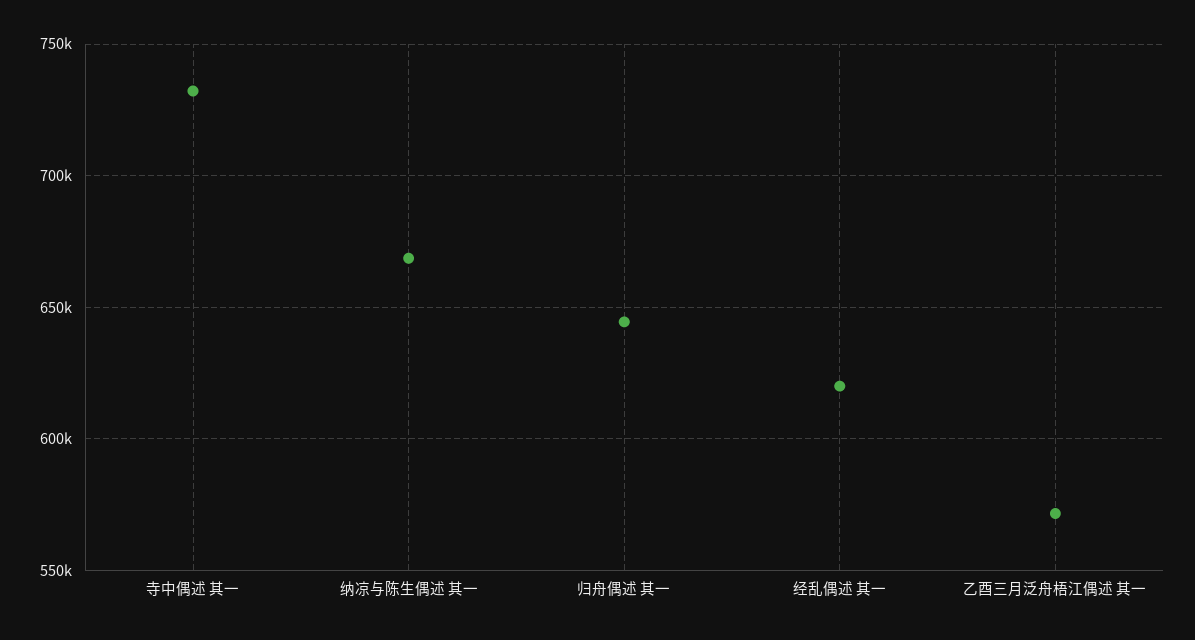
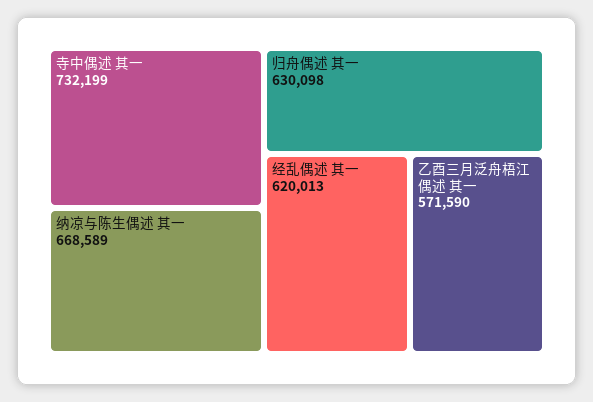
归舟偶述 其一: 645000 -> 630098

